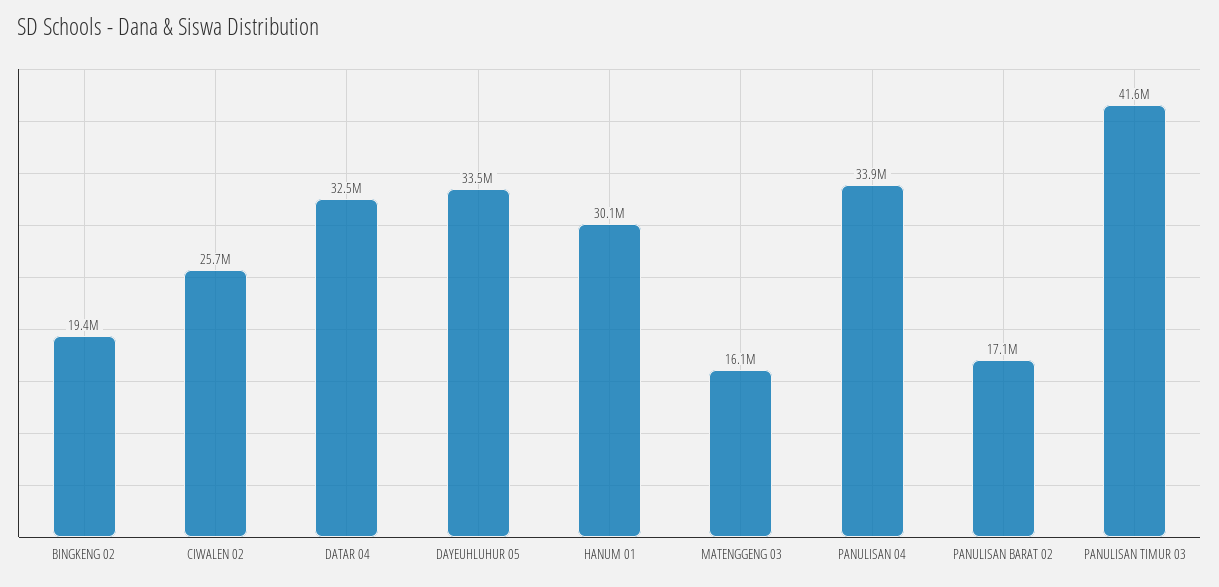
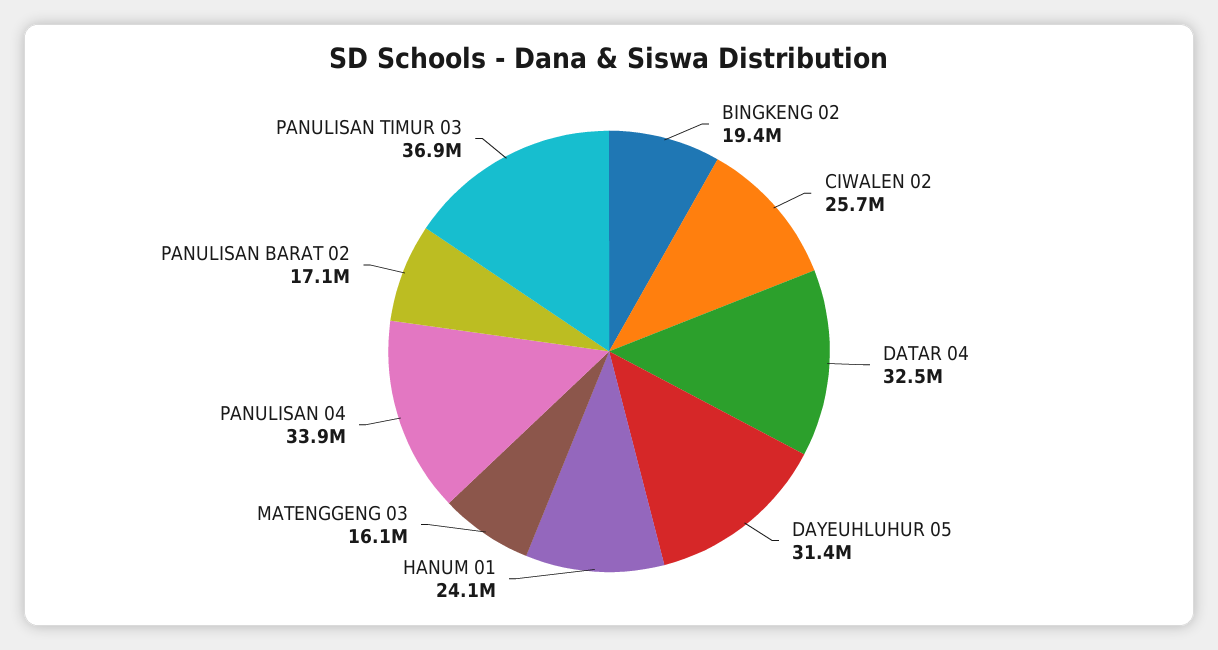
DAYEUHLUHUR 05: 33500000 -> 31400000
HANUM 01: 30100000 -> 24100000
PANULISAN TIMUR 03: 41600000 -> 36900000

